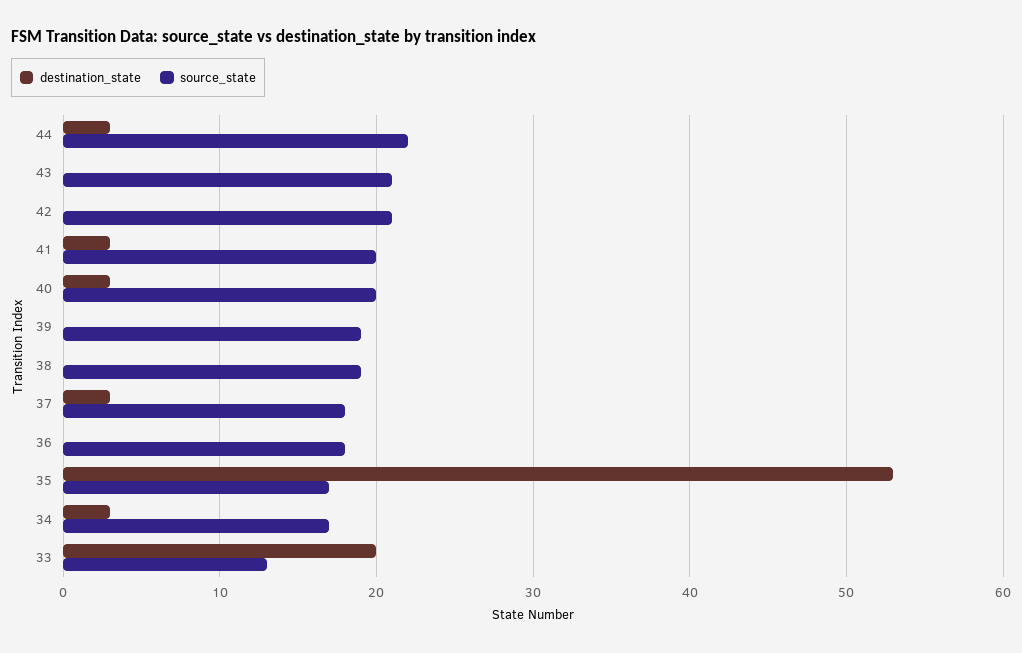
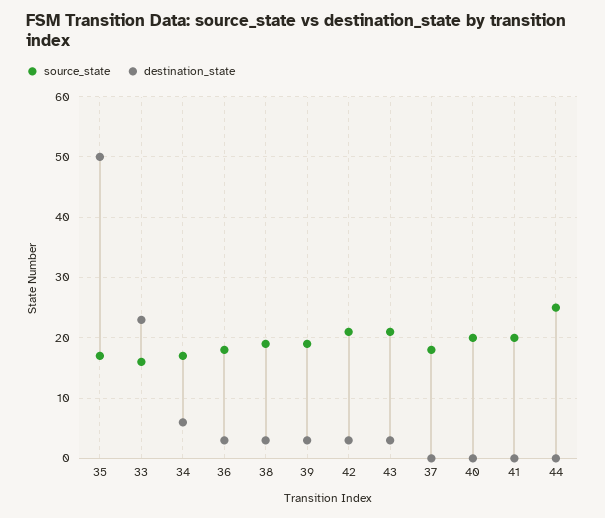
destination_state, 44: 3 -> 0
source_state, 44: 22 -> 25
destination_state, 43: 0 -> 3
destination_state, 42: 0 -> 3
destination_state, 41: 3 -> 0
destination_state, 40: 3 -> 0
destination_state, 39: 0 -> 3
destination_state, 38: 0 -> 3
destination_state, 37: 3 -> 0
destination_state, 36: 0 -> 3
destination_state, 35: 53 -> 50
destination_state, 34: 3 -> 6
destination_state, 33: 20 -> 23
source_state, 33: 13 -> 16

